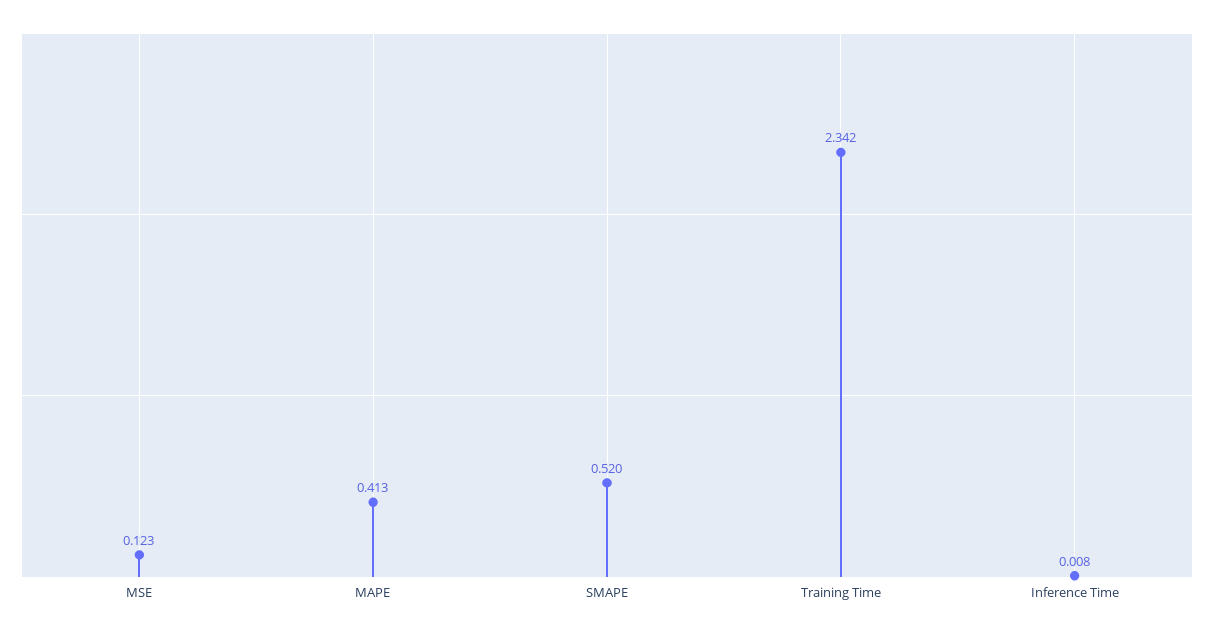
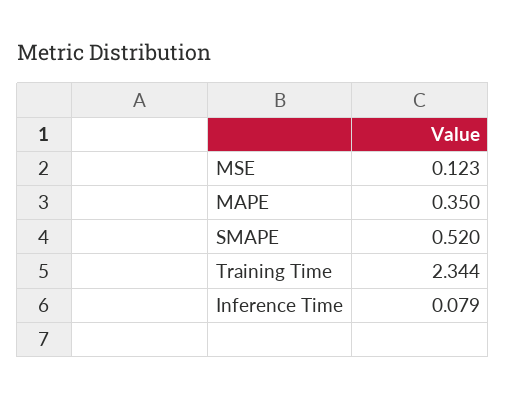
MAPE: 0.413 -> 0.35
Training Time: 2.342 -> 2.344
Inference Time: 0.008 -> 0.079

